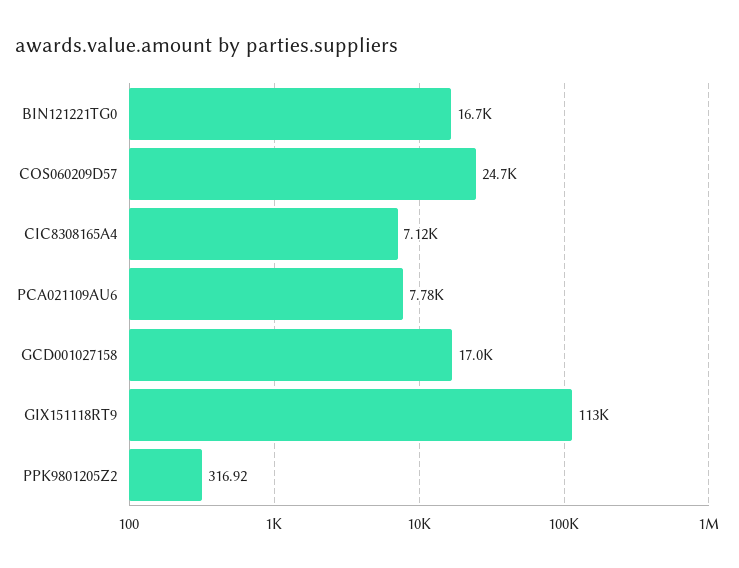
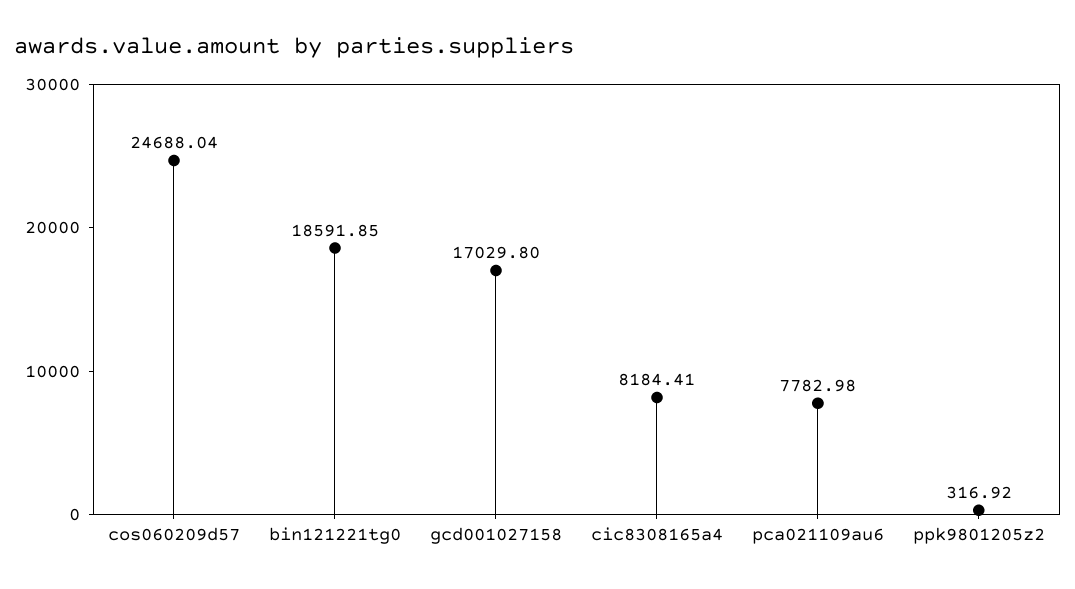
BIN121221TG0: 16700 -> 18591.85
CIC8308165A4: 7120 -> 8184.41
GIX151118RT9: 113000 -> none

